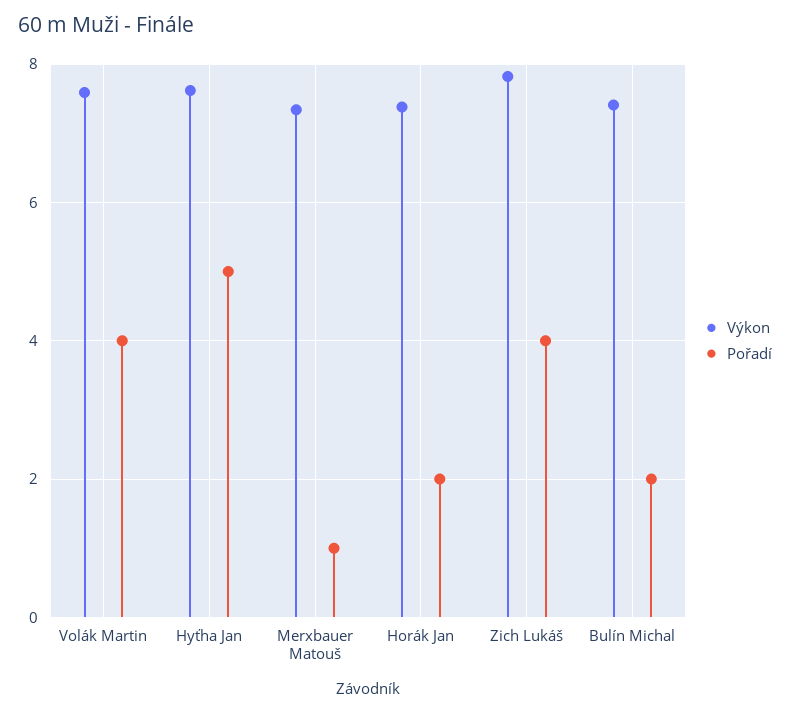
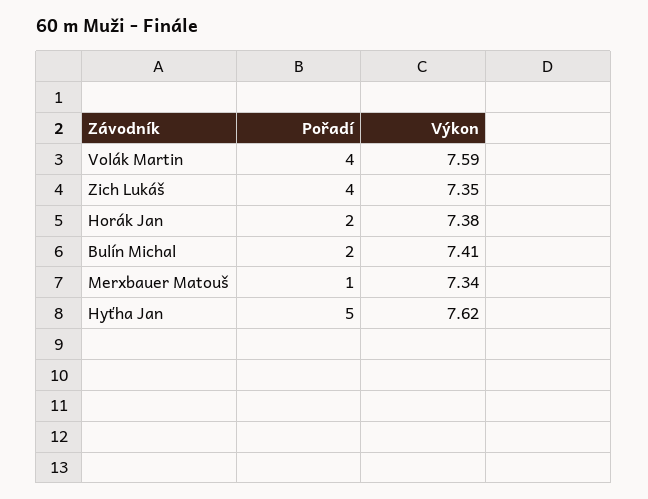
Výkon, Zich Lukáš: 7.8 -> 7.35

